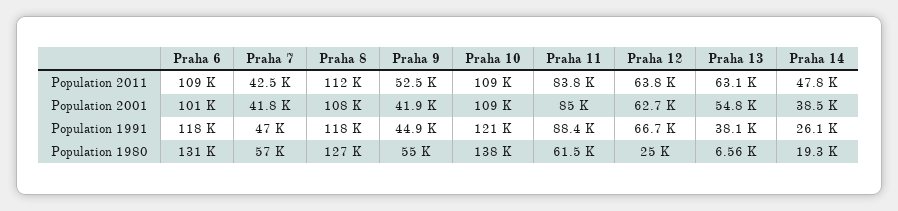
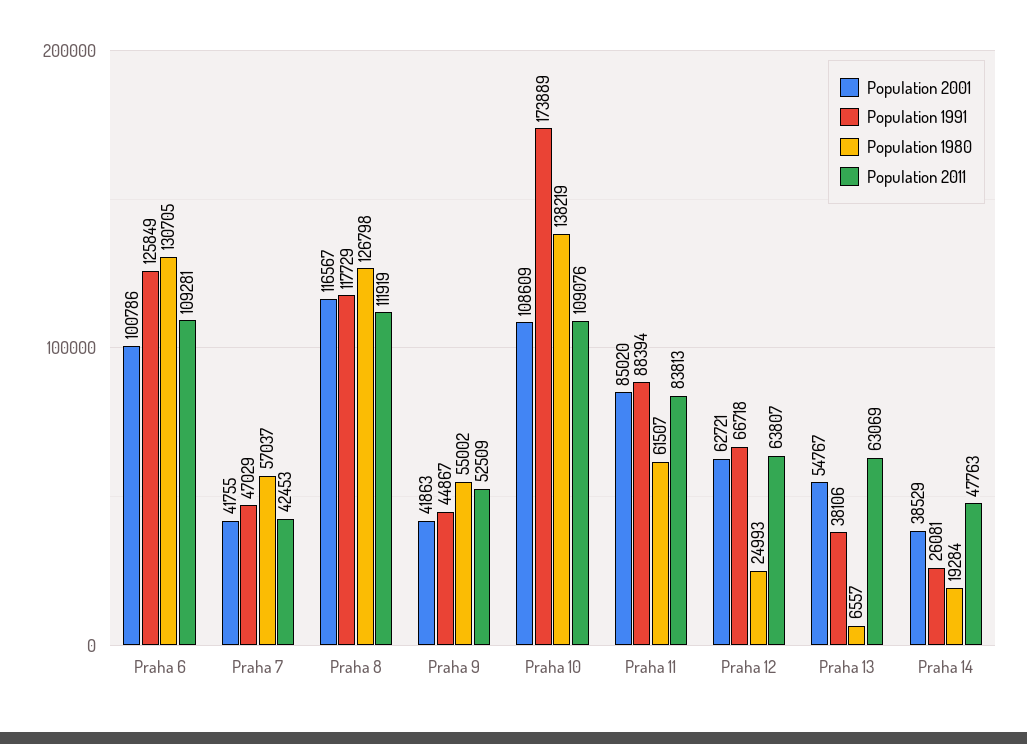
Population 2001, Praha 8: 108000 -> 116567
Population 1991, Praha 6: 118000 -> 125849
Population 1991, Praha 10: 121000 -> 173889

